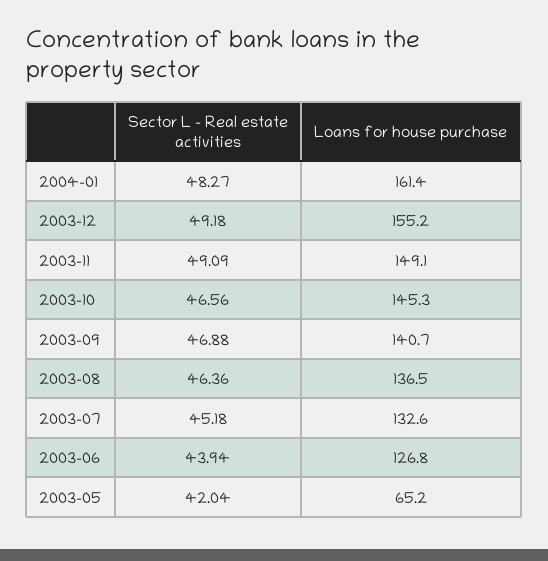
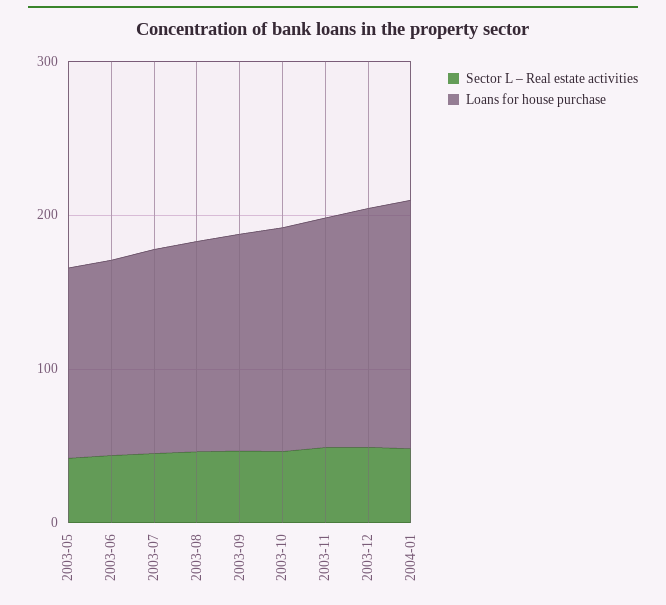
Loans for house purchase, 2003-05: 65.2 -> 120

